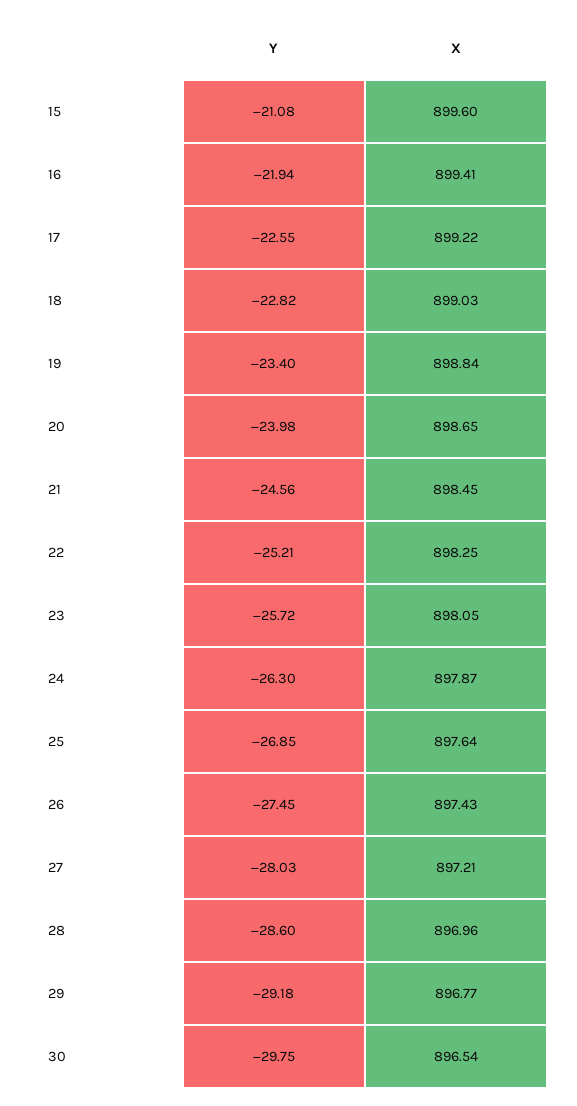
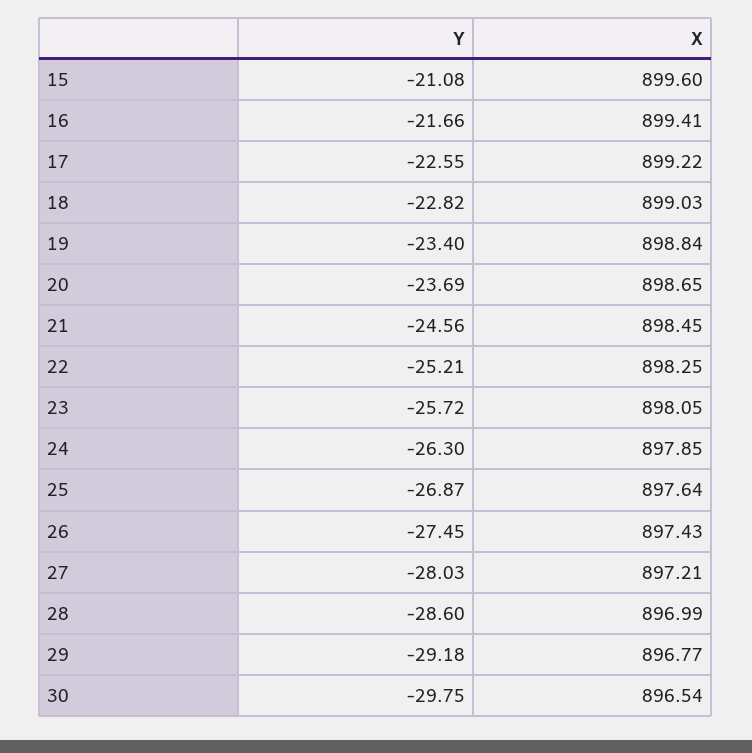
Y, 16: -21.94 -> -21.66
Y, 20: -23.98 -> -23.69
X, 24: 897.87 -> 897.85
Y, 25: -26.85 -> -26.87
X, 28: 896.96 -> 896.99

